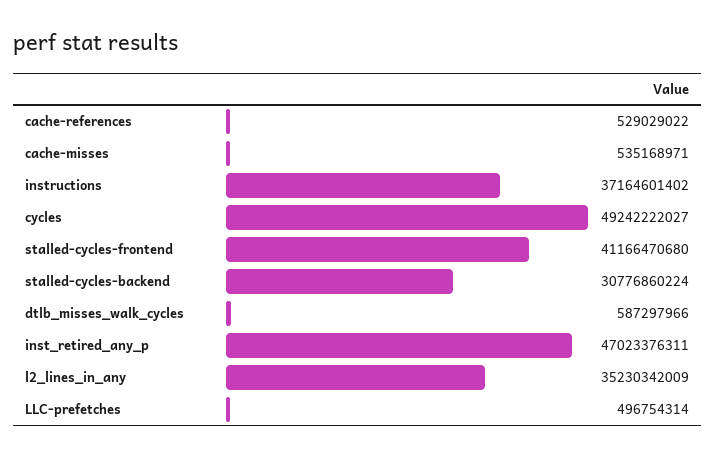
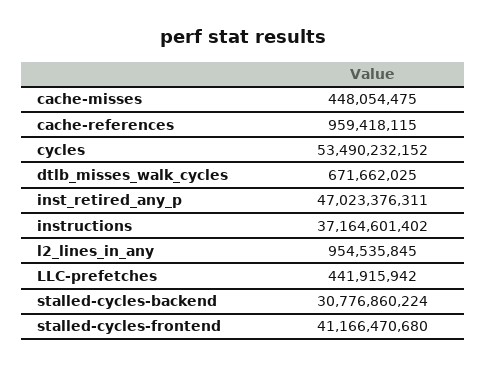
cache-references: 529029022 -> 959418115
cache-misses: 535168971 -> 448054475
cycles: 49242222027 -> 53490232152
dtlb_misses_walk_cycles: 587297966 -> 671662025
l2_lines_in_any: 35230342009 -> 954535845
LLC-prefetches: 496754314 -> 441915942

